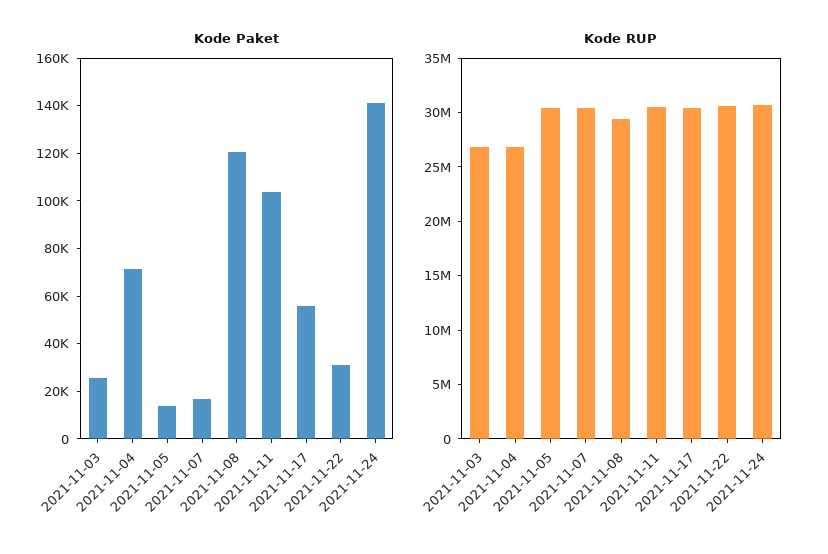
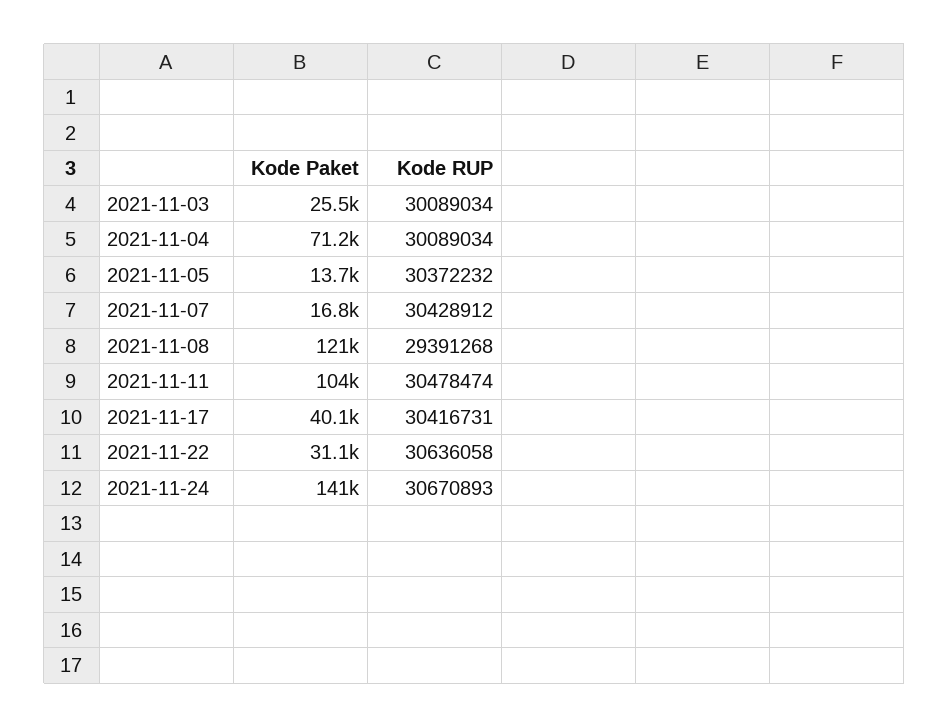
Kode Paket, 2021-11-17: 55000 -> 40100
Kode RUP, 2021-11-03: 27000000 -> 30089034
Kode RUP, 2021-11-04: 27000000 -> 30089034

